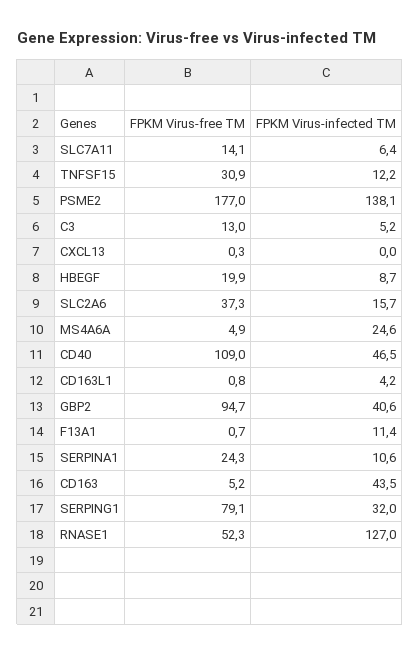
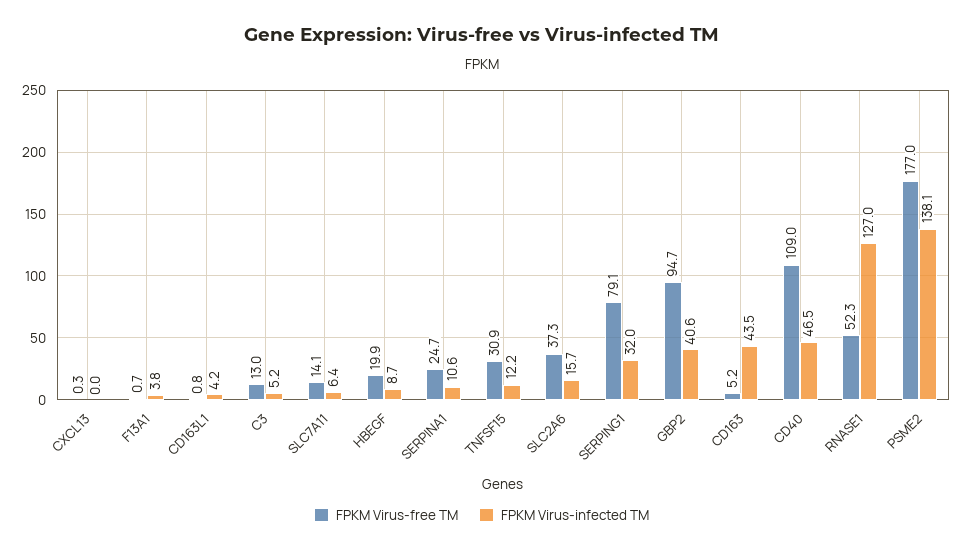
FPKM Virus-free TM, MS4A6A: 4.9 -> none
FPKM Virus-infected TM, MS4A6A: 24.6 -> none
FPKM Virus-infected TM, F13A1: 11.4 -> 3.8
FPKM Virus-free TM, SERPINA1: 24.3 -> 24.7

